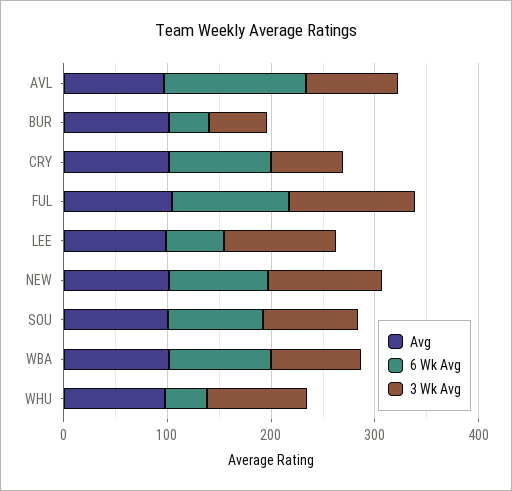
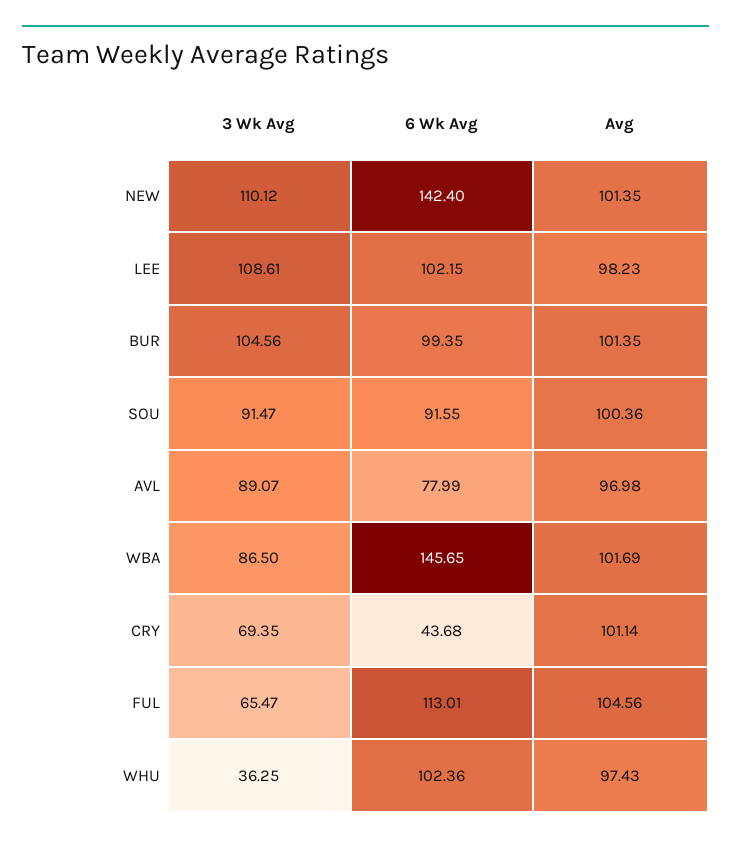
6 Wk Avg, AVL: 140 -> 77.99
6 Wk Avg, BUR: 40 -> 99.35
3 Wk Avg, BUR: 60 -> 104.56
6 Wk Avg, CRY: 100 -> 43.68
3 Wk Avg, FUL: 120 -> 65.47
6 Wk Avg, LEE: 60 -> 102.15
6 Wk Avg, NEW: 100 -> 142.4
6 Wk Avg, WBA: 100 -> 145.65
6 Wk Avg, WHU: 40 -> 102.36
3 Wk Avg, WHU: 100 -> 36.25

